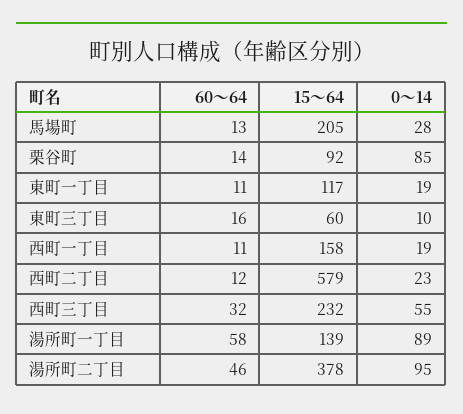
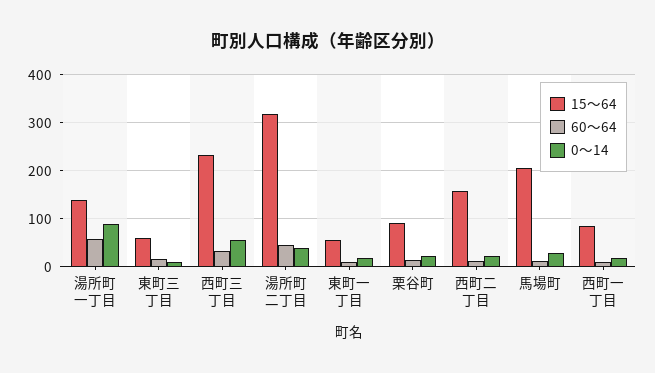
0～14, 栗谷町: 85 -> 20
15～64, 東町一丁目: 117 -> 60
15～64, 西町一丁目: 158 -> 80
15～64, 西町二丁目: 579 -> 160
15～64, 湯所町二丁目: 378 -> 320
0～14, 湯所町二丁目: 95 -> 40

